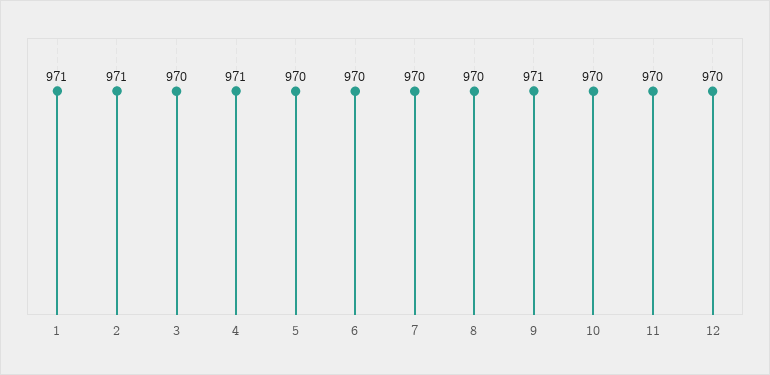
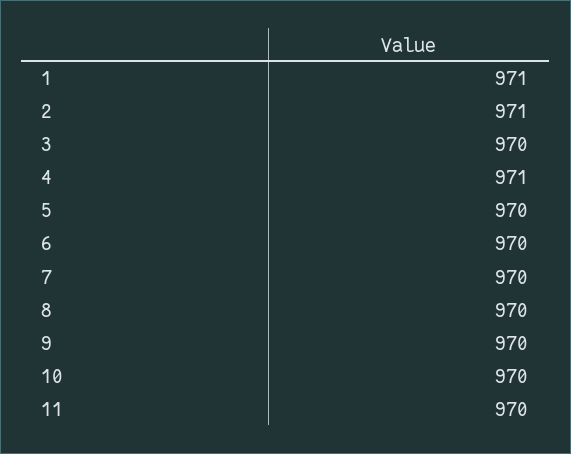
9: 971 -> 970
12: 970 -> none

